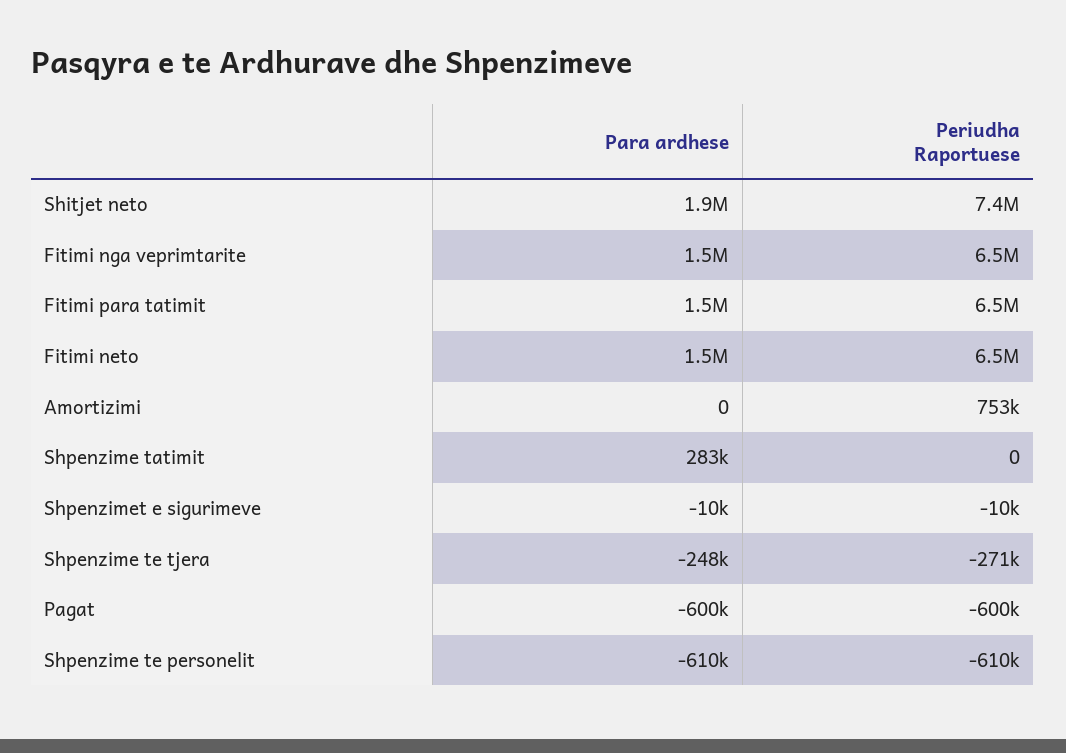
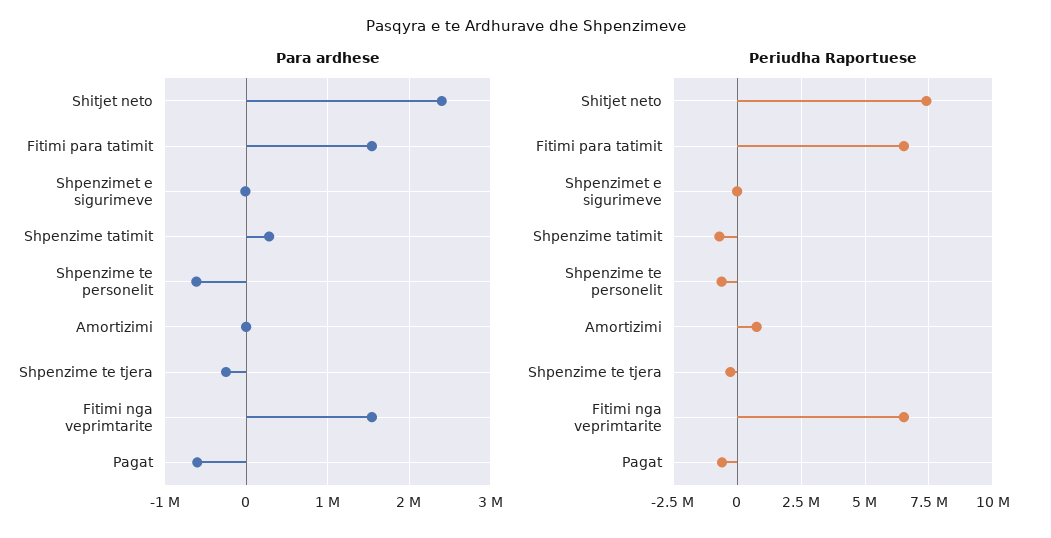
Para ardhese, Shitjet neto: 1900000 -> 2400000
Para ardhese, Fitimi neto: 1500000 -> none
Periudha Raportuese, Fitimi neto: 6500000 -> none
Periudha Raportuese, Shpenzime tatimit: 0 -> -750000

